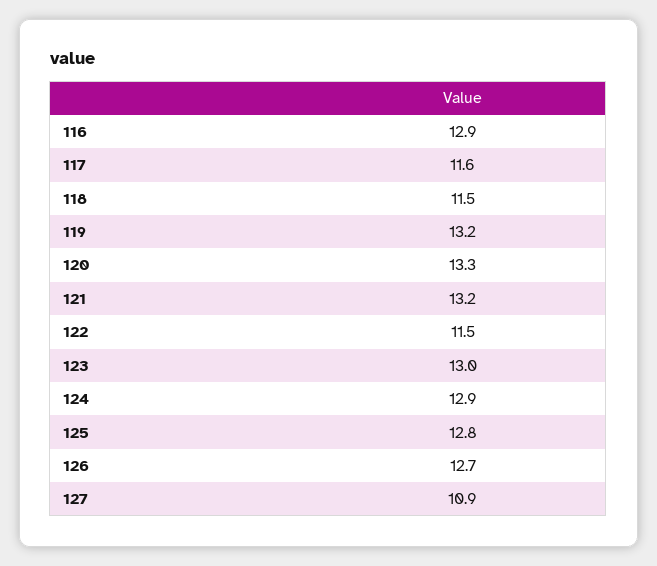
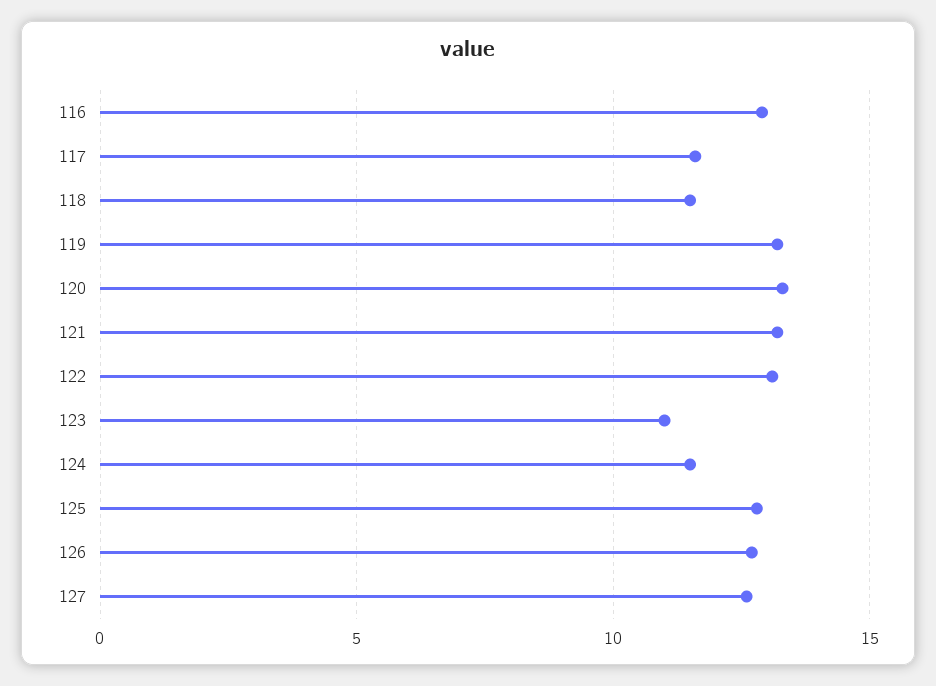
122: 11.5 -> 13
123: 13 -> 11
124: 12.9 -> 11.5
127: 10.9 -> 12.5

